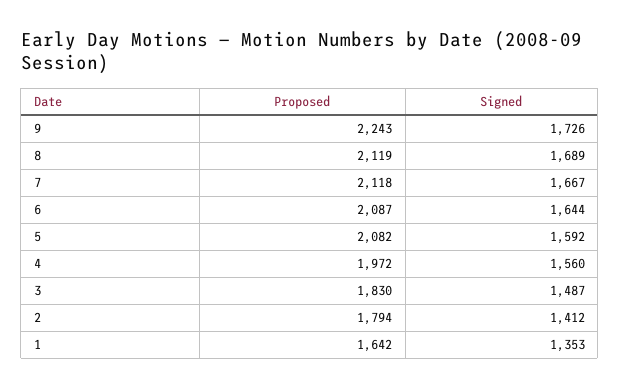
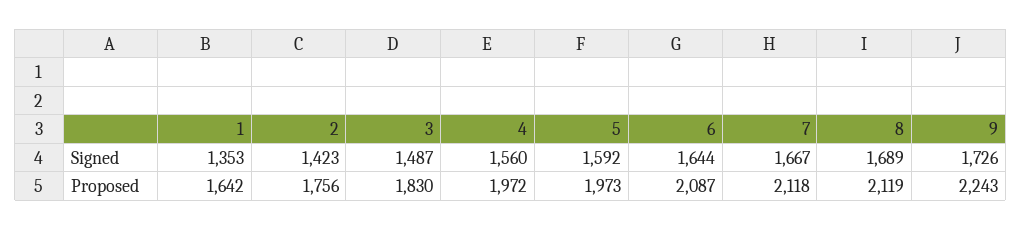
Proposed, 5: 2082 -> 1973
Proposed, 2: 1794 -> 1756
Signed, 2: 1412 -> 1423

